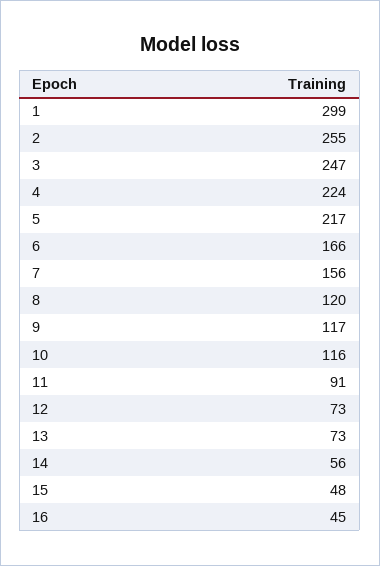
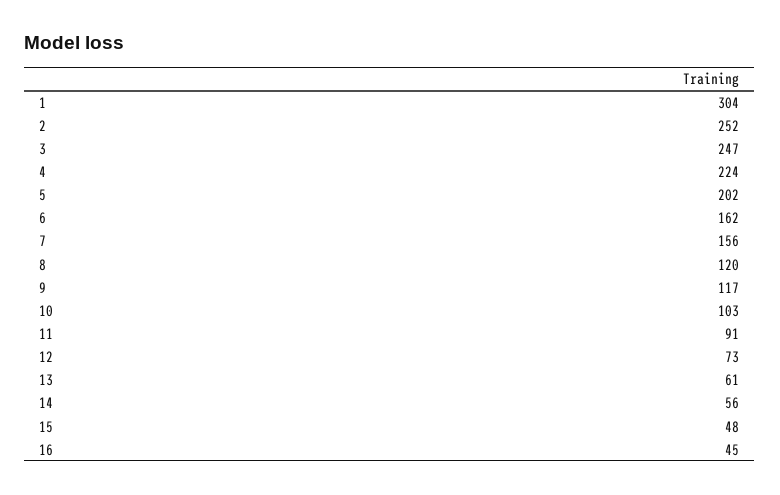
1: 299 -> 304
2: 255 -> 252
5: 217 -> 202
6: 166 -> 162
10: 116 -> 103
13: 73 -> 61

